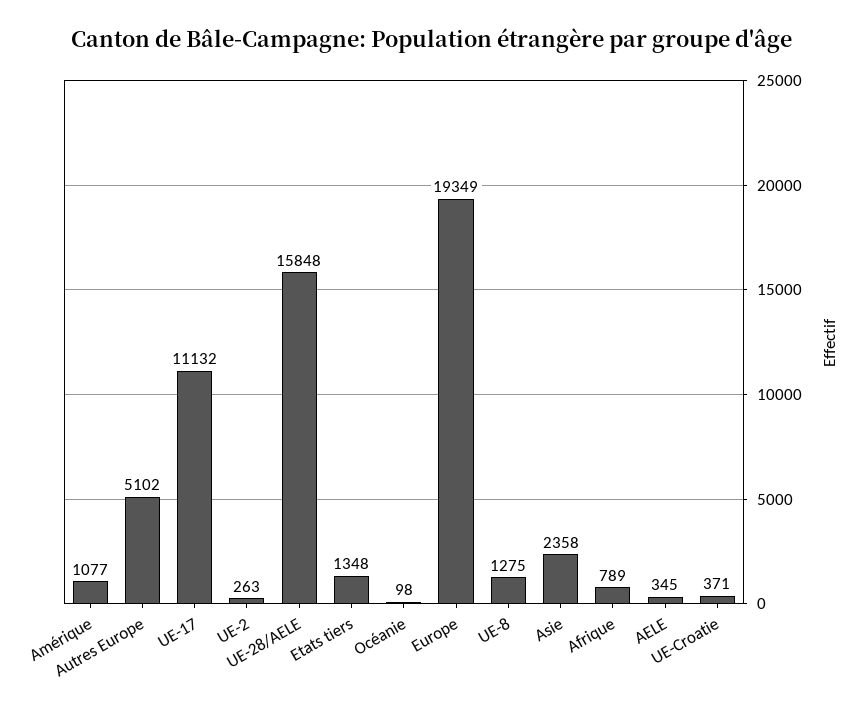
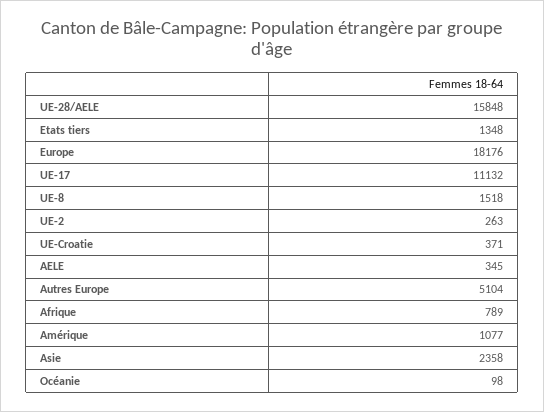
Autres Europe: 5102 -> 5104
Europe: 19349 -> 18176
UE-8: 1275 -> 1518

